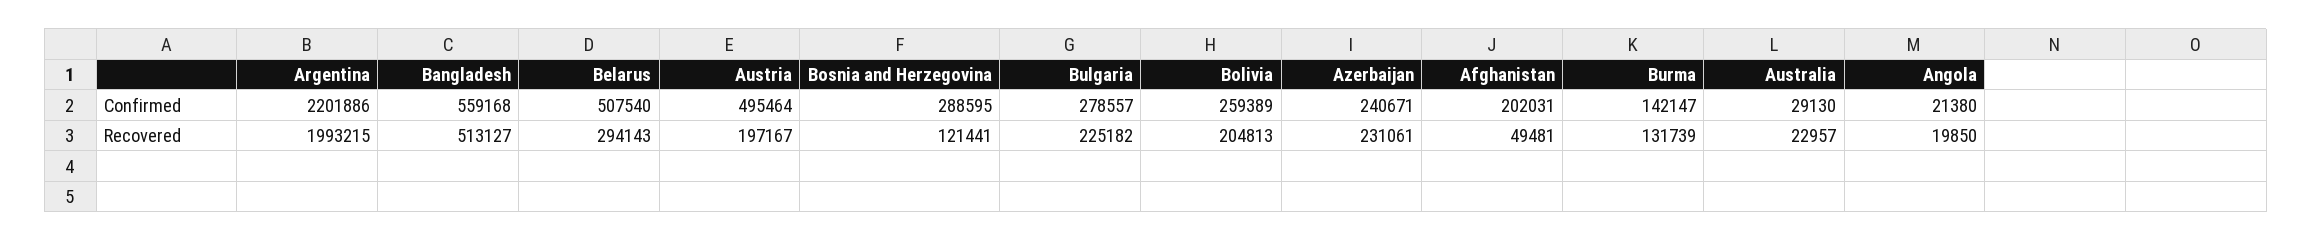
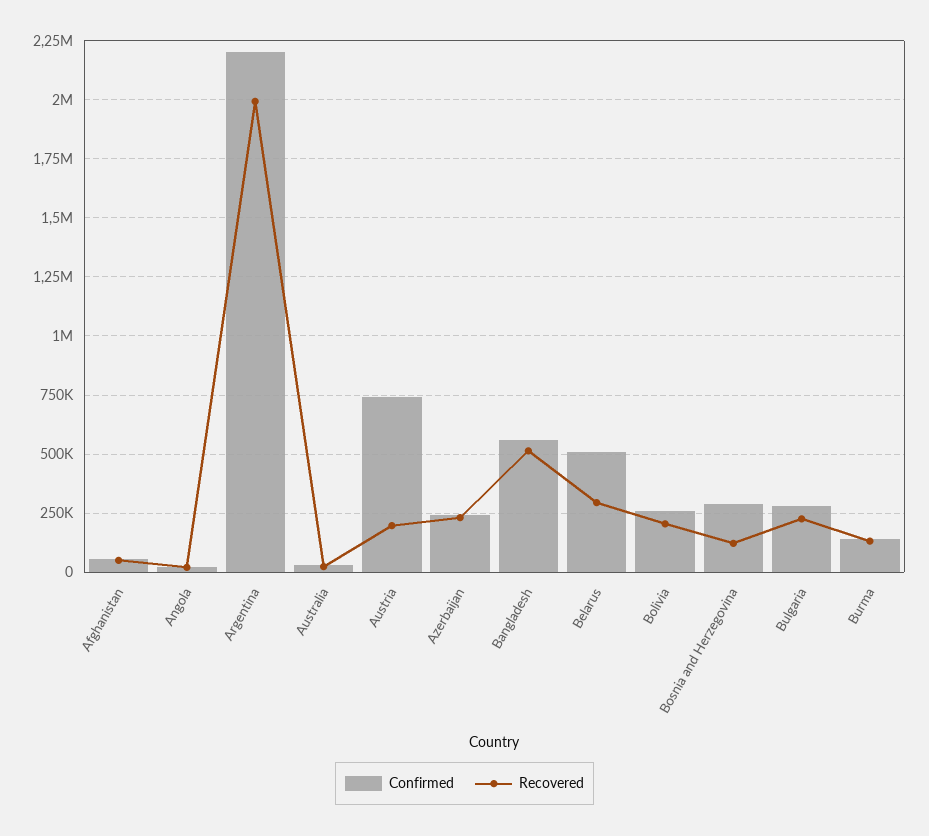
Confirmed, Austria: 495464 -> 750000
Confirmed, Afghanistan: 202031 -> 50000

